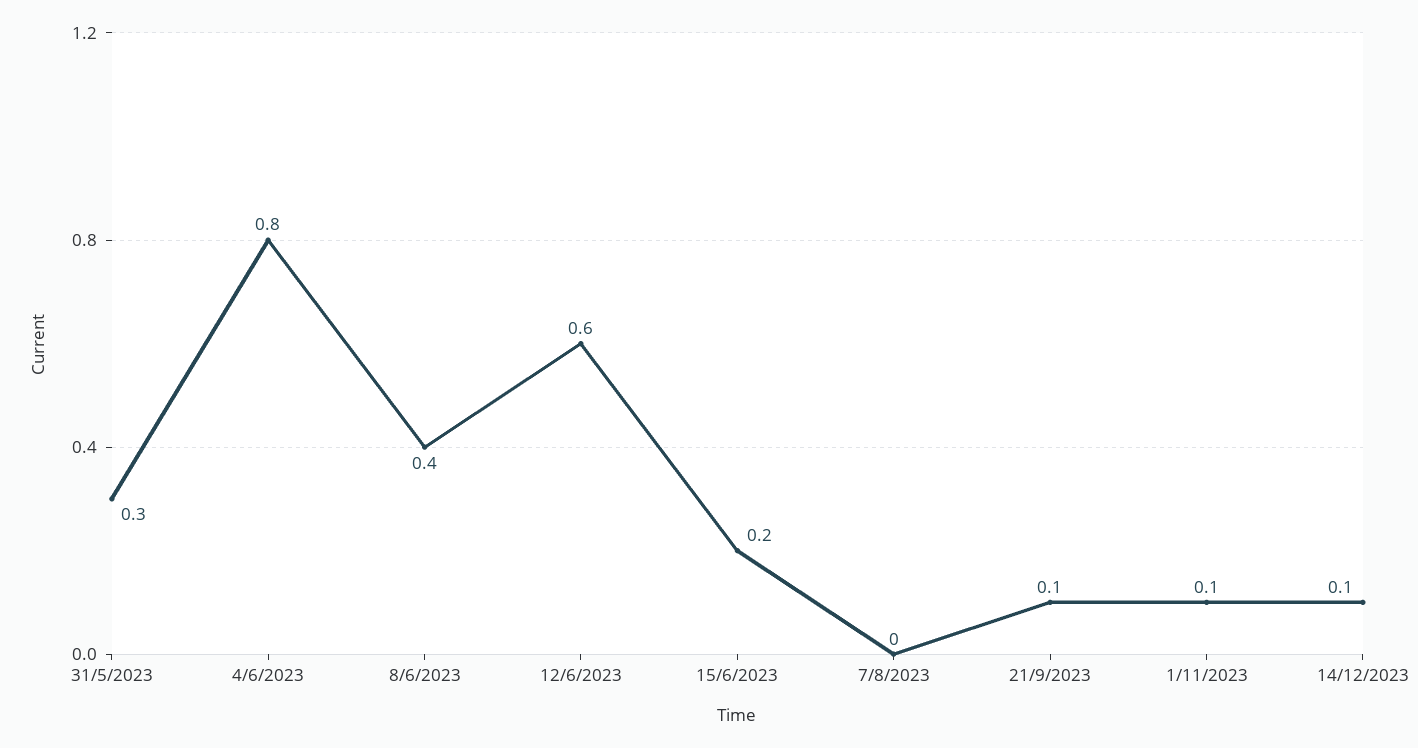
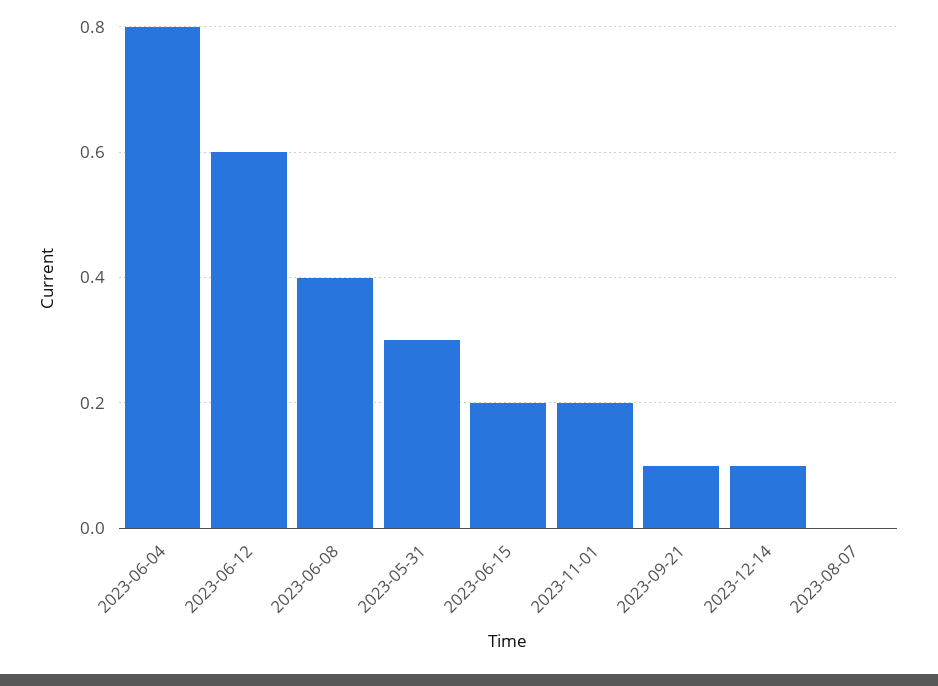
1/11/2023: 0.1 -> 0.2

